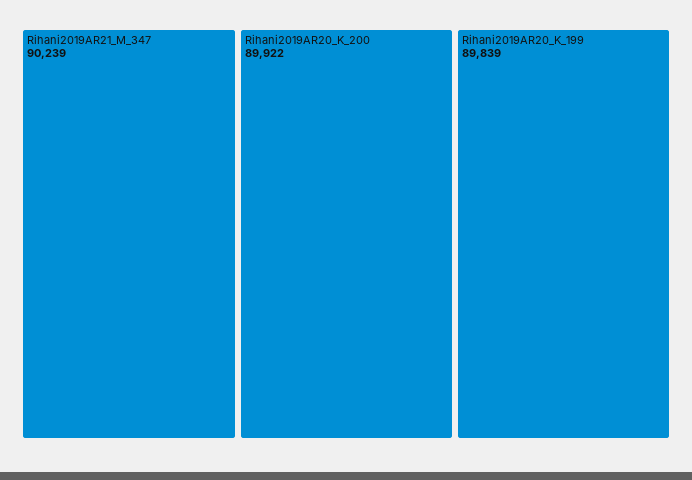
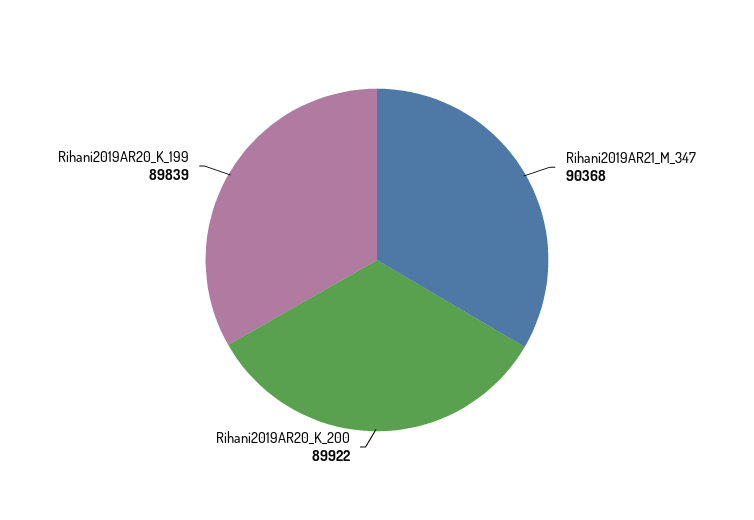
Rihani2019AR21_M_347: 90239 -> 90368

